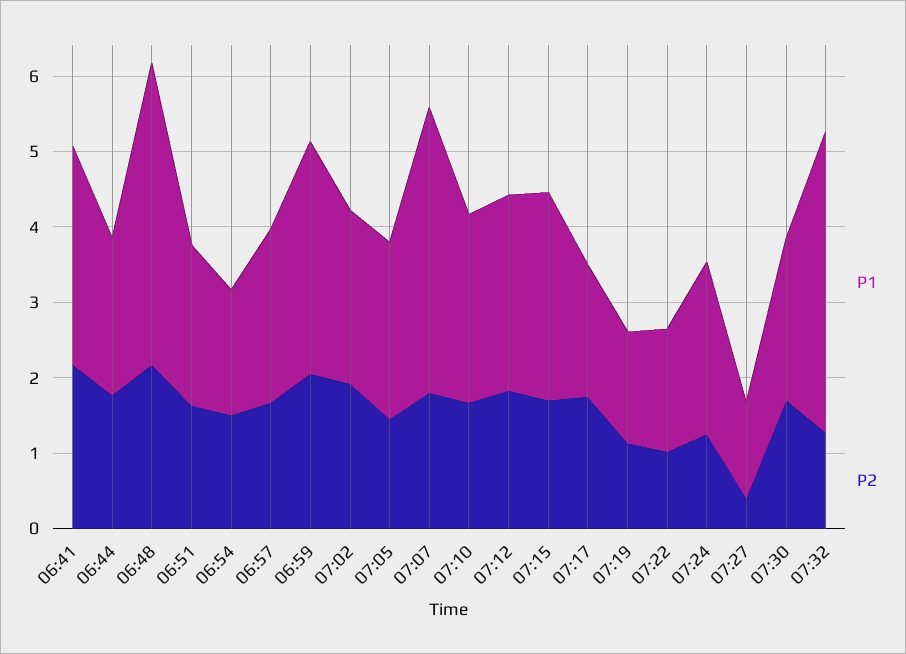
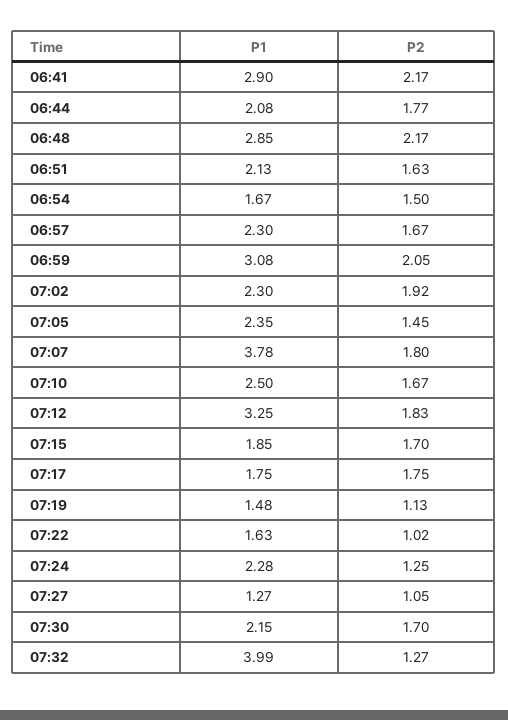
P1, 06:48: 4 -> 2.85
P1, 07:12: 2.6 -> 3.25
P1, 07:15: 2.8 -> 1.85
P2, 07:27: 0.4 -> 1.05

